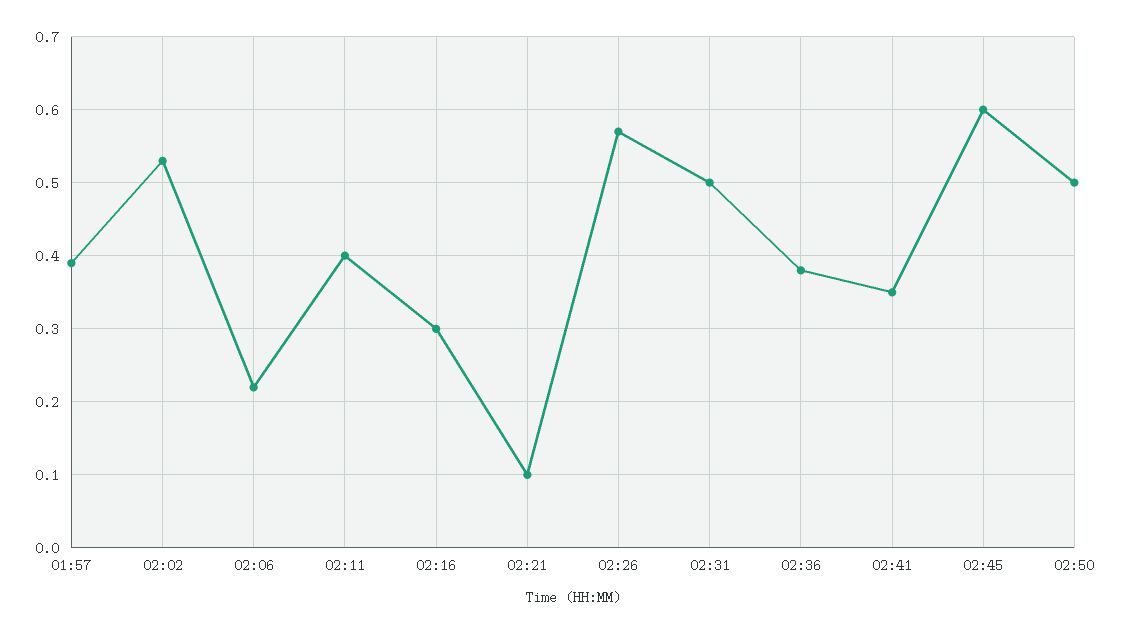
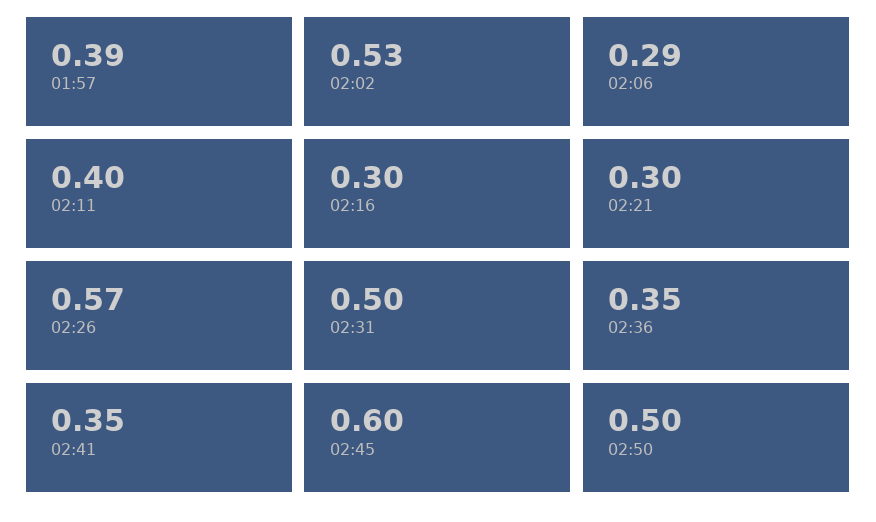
02:06: 0.22 -> 0.29
02:21: 0.1 -> 0.3
02:36: 0.38 -> 0.35

